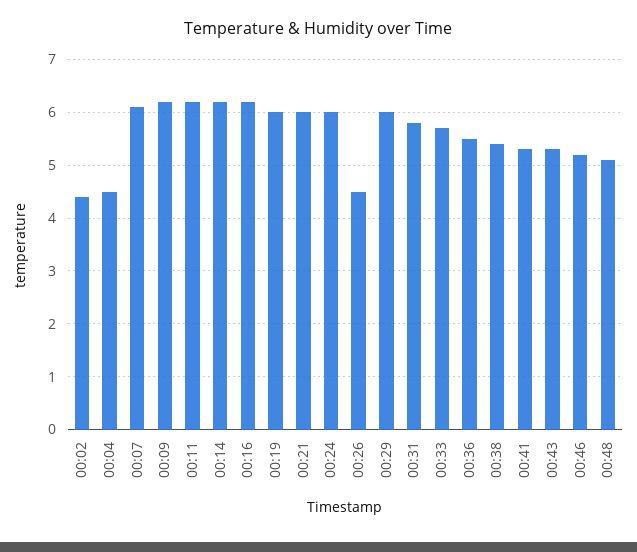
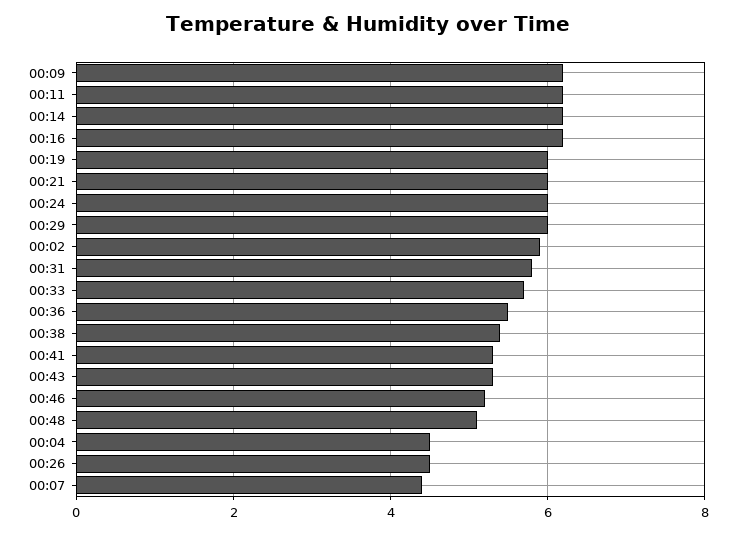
00:02: 4.5 -> 6
00:07: 6 -> 4.5

